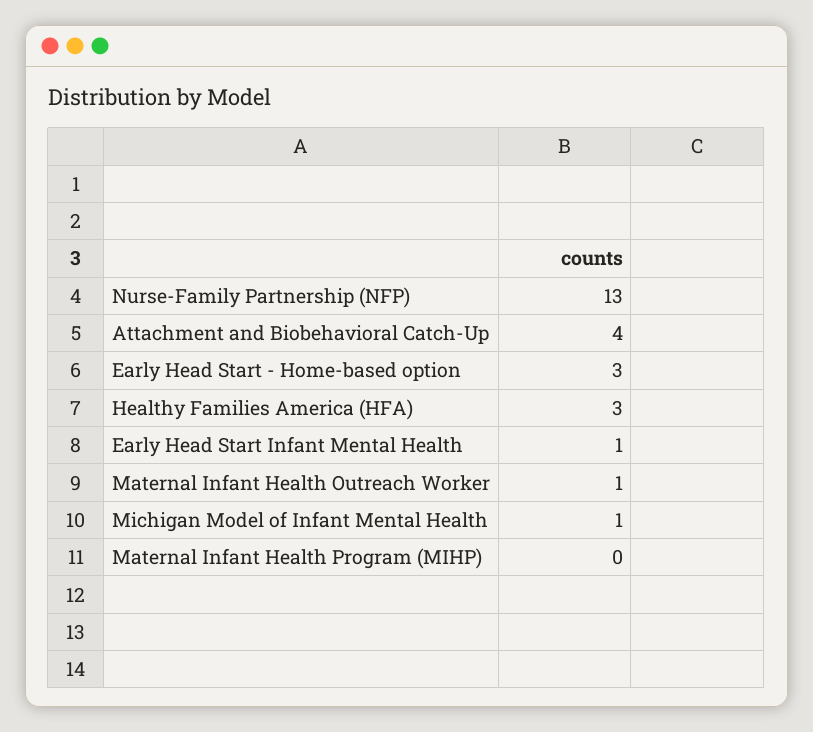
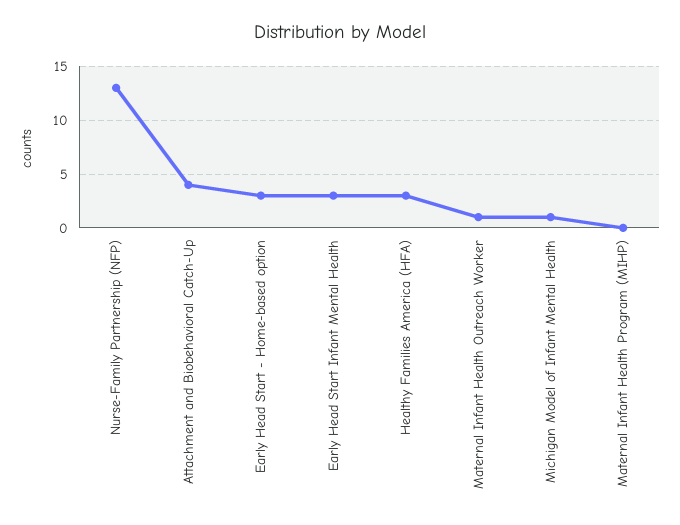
Early Head Start Infant Mental Health: 1 -> 3

